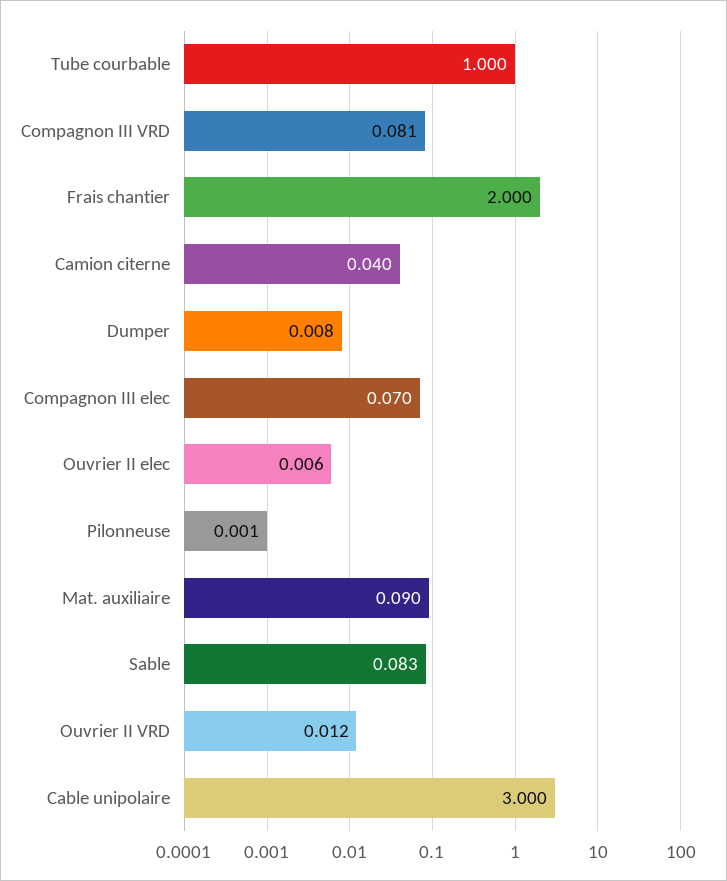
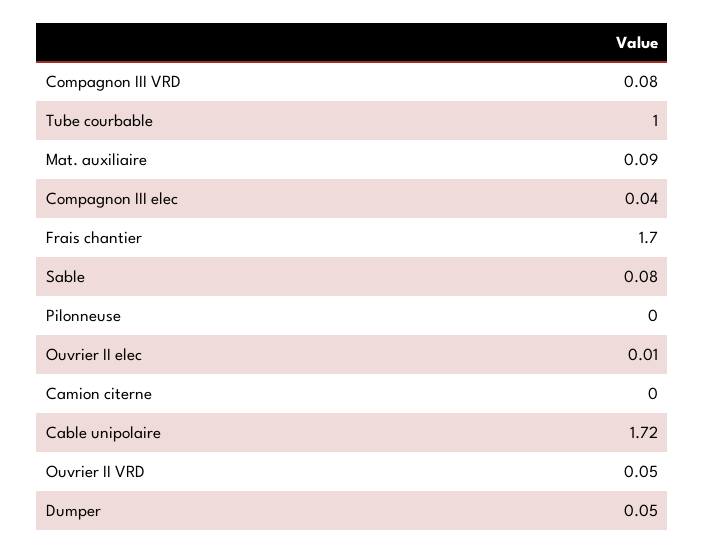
Frais chantier: 2 -> 1.7
Camion citerne: 0.04 -> 0
Dumper: 0.008 -> 0.05
Compagnon III elec: 0.07 -> 0.04
Ouvrier II VRD: 0.012 -> 0.05
Cable unipolaire: 3 -> 1.72

